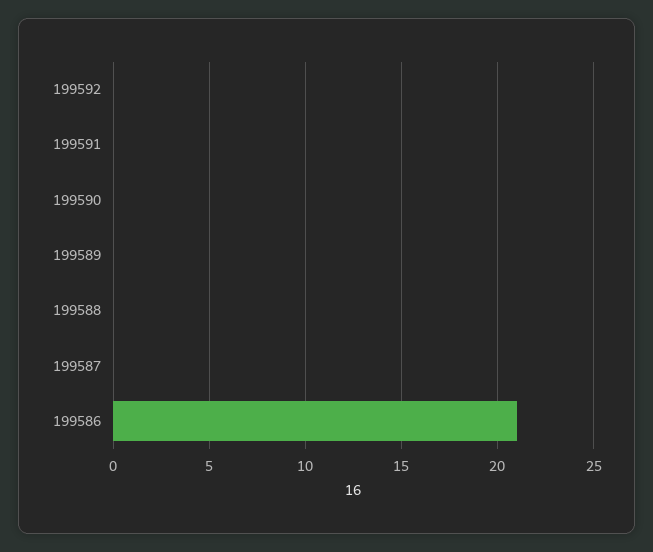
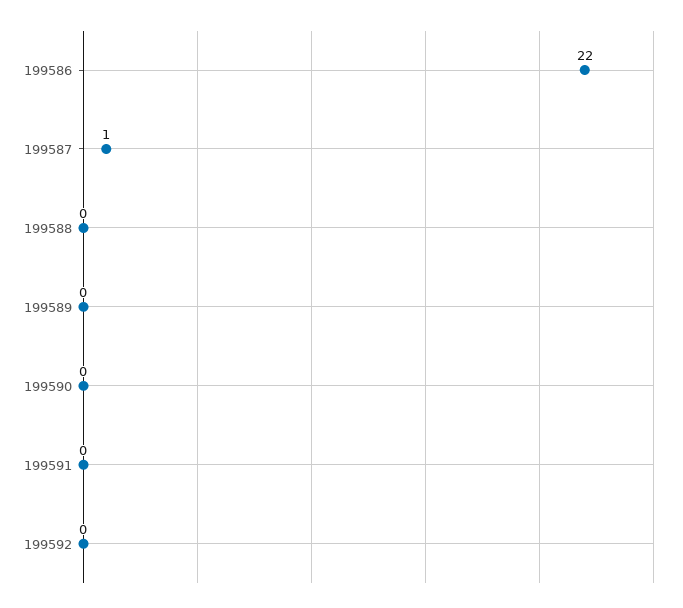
199587: 0 -> 1
199586: 21 -> 22

